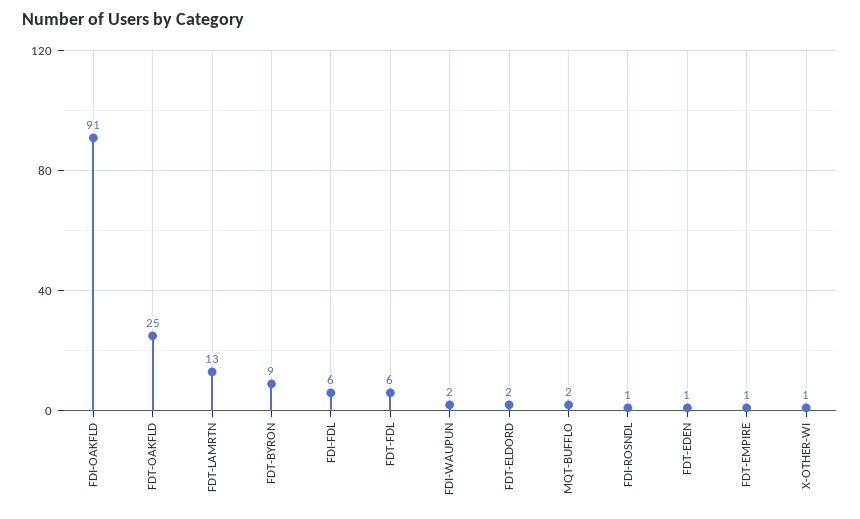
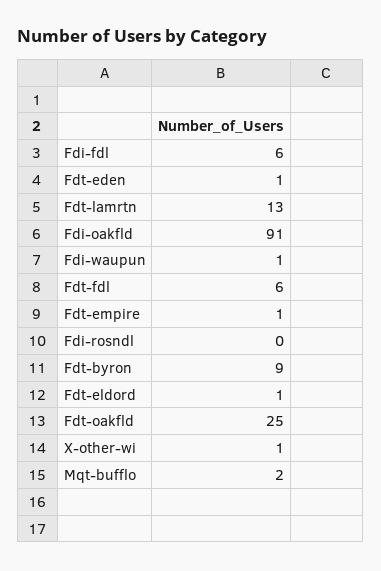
FDI-WAUPUN: 2 -> 1
FDT-ELDORD: 2 -> 1
FDI-ROSNDL: 1 -> 0

